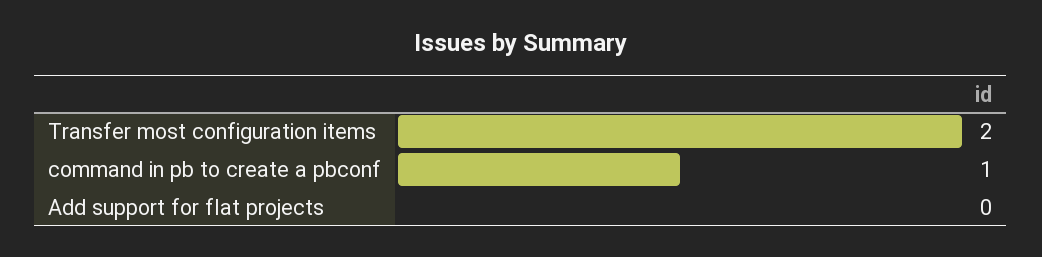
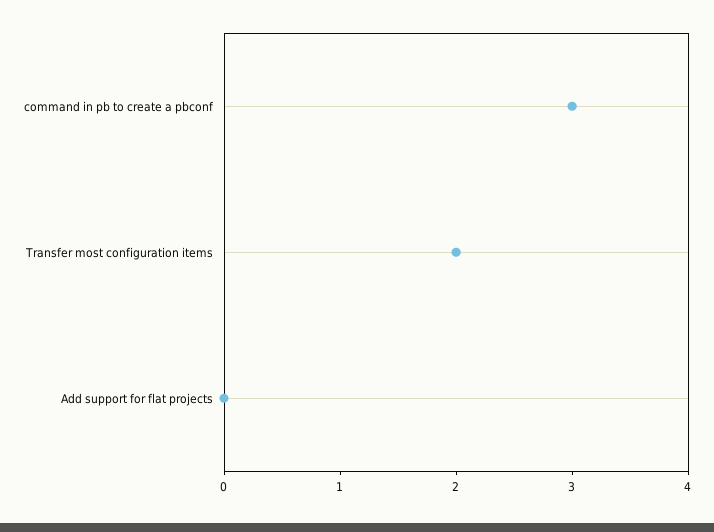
command in pb to create a pbconf: 1 -> 3

